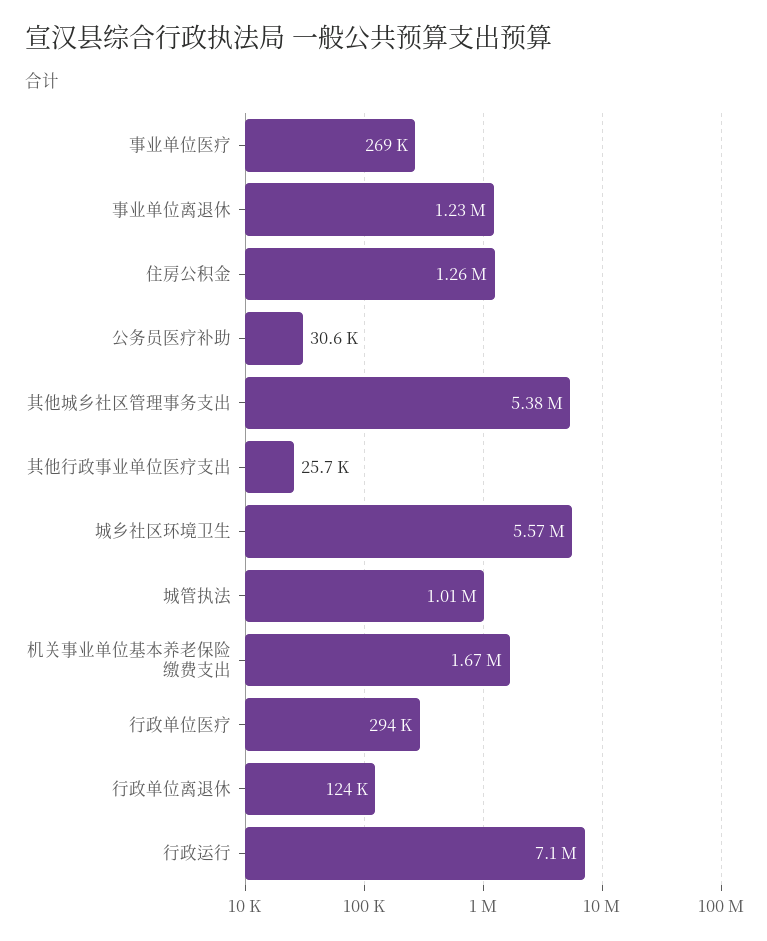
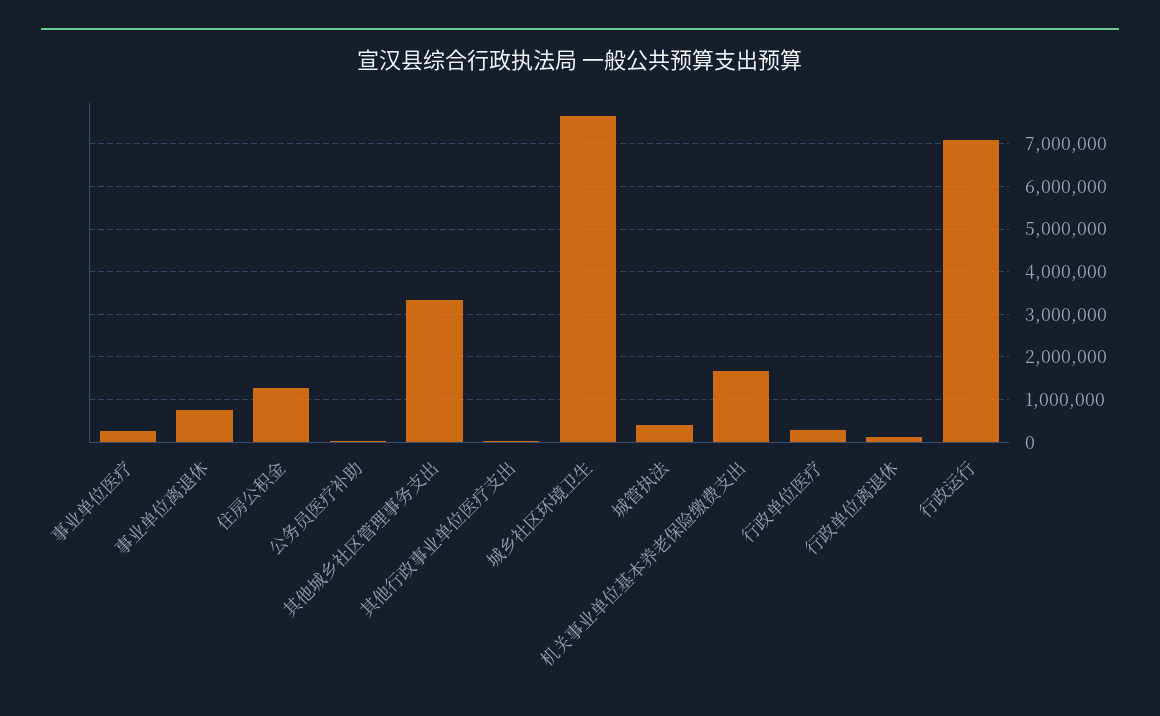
事业单位离退休: 1230000 -> 800000
其他城乡社区管理事务支出: 5380000 -> 3400000
城乡社区环境卫生: 5570000 -> 7600000
城管执法: 1010000 -> 400000

